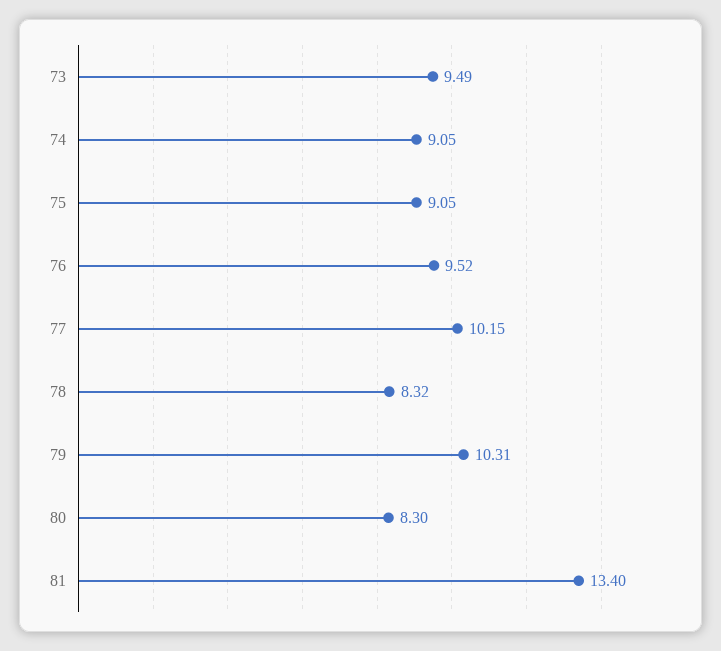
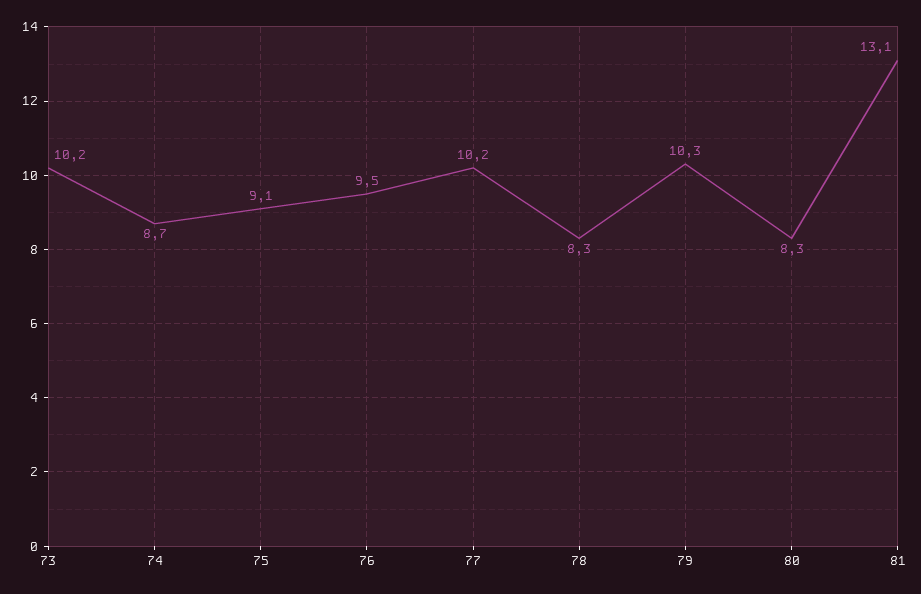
73: 9.49 -> 10.2
74: 9.05 -> 8.7
81: 13.4 -> 13.1

